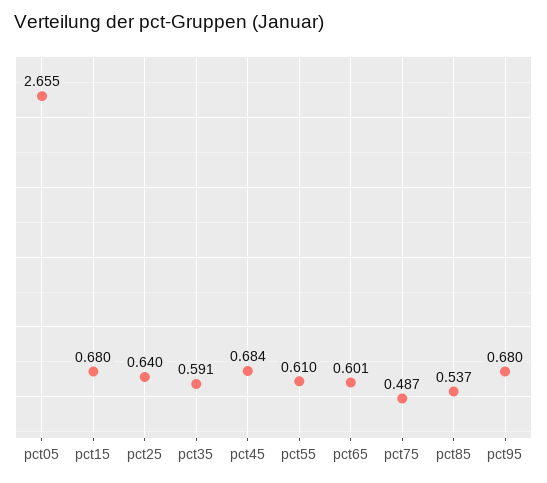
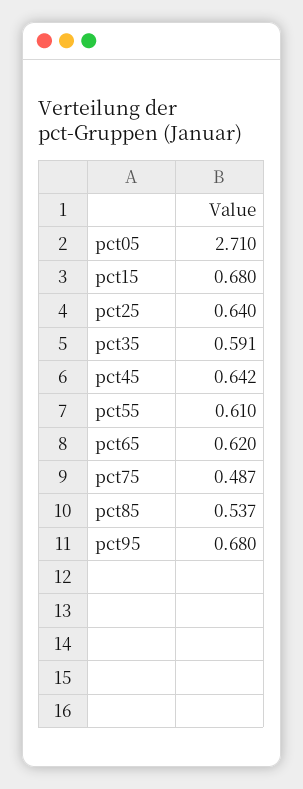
pct05: 2.655 -> 2.71
pct45: 0.684 -> 0.642
pct65: 0.601 -> 0.62

